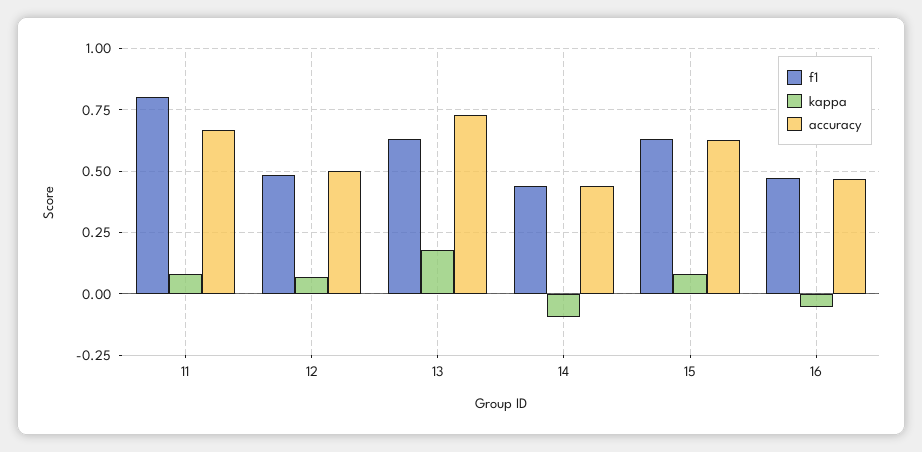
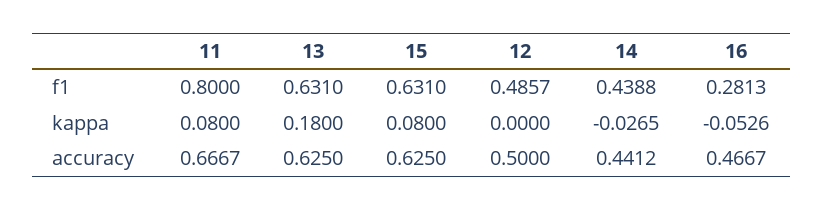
kappa, 12: 0.075 -> 0
accuracy, 13: 0.725 -> 0.625
kappa, 14: -0.1 -> -0.0265
f1, 16: 0.475 -> 0.2813

